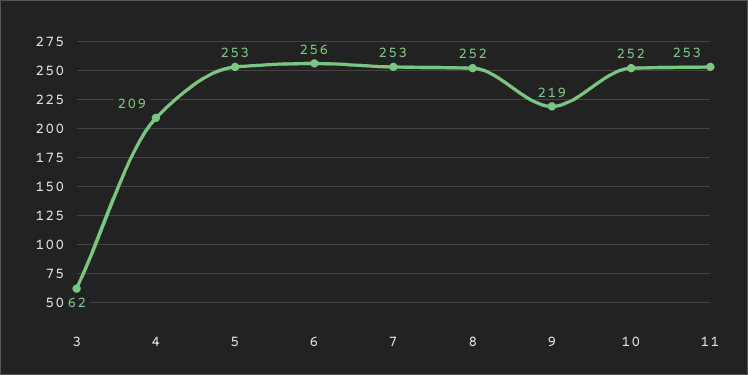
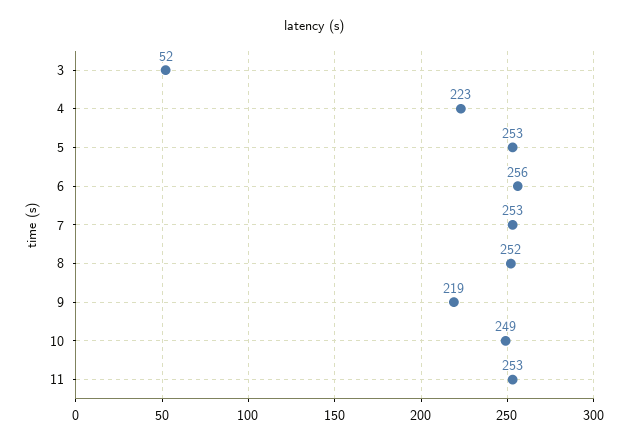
3: 62 -> 52
4: 209 -> 223
10: 252 -> 249

